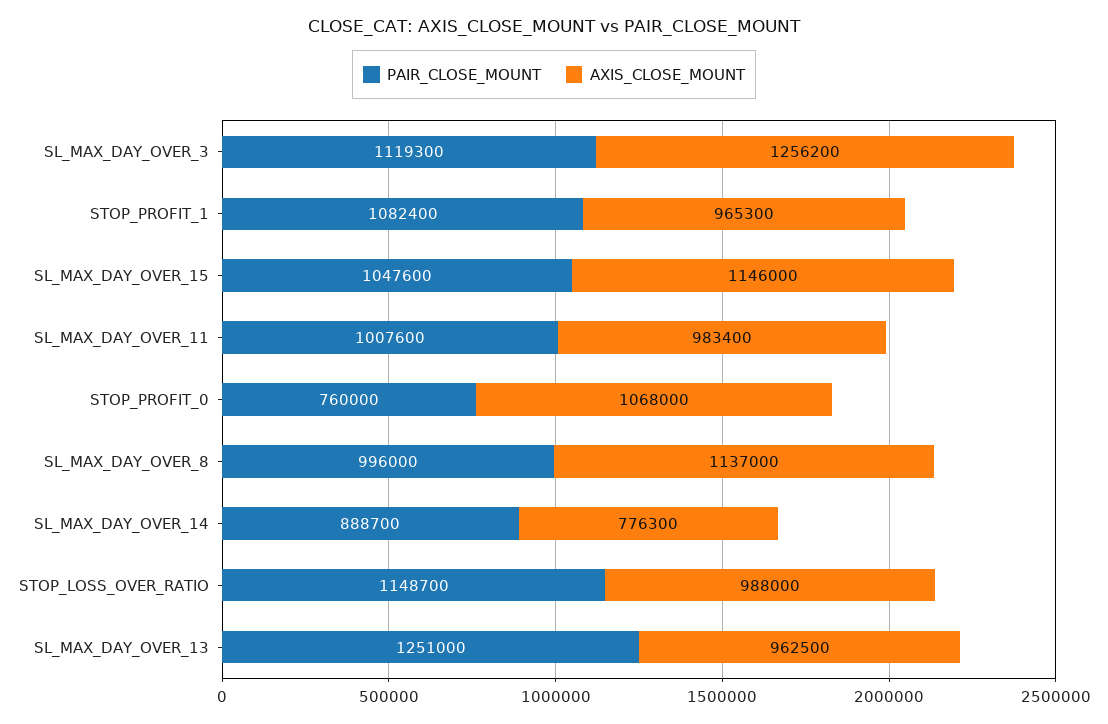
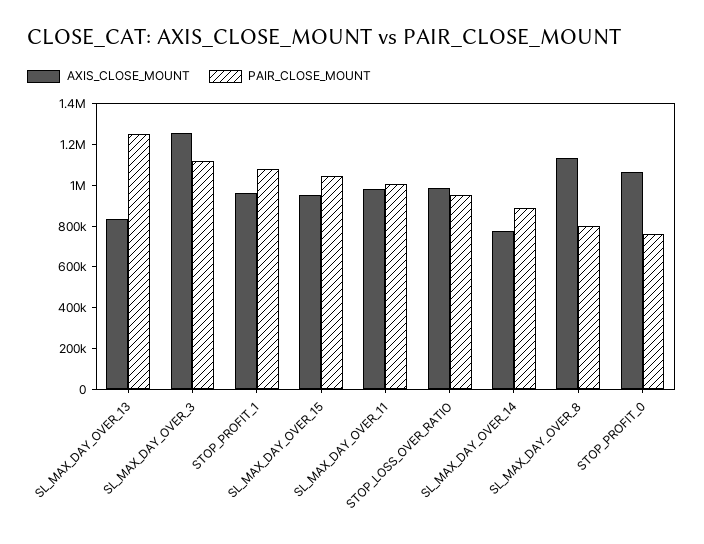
AXIS_CLOSE_MOUNT, SL_MAX_DAY_OVER_15: 1146000 -> 950000
PAIR_CLOSE_MOUNT, SL_MAX_DAY_OVER_8: 996000 -> 800000
PAIR_CLOSE_MOUNT, STOP_LOSS_OVER_RATIO: 1148700 -> 950000
AXIS_CLOSE_MOUNT, SL_MAX_DAY_OVER_13: 962500 -> 850000

